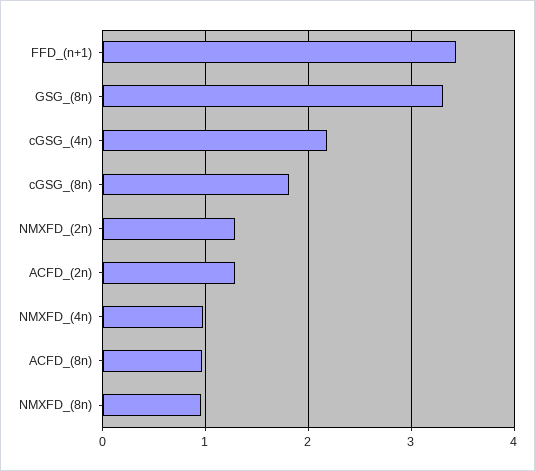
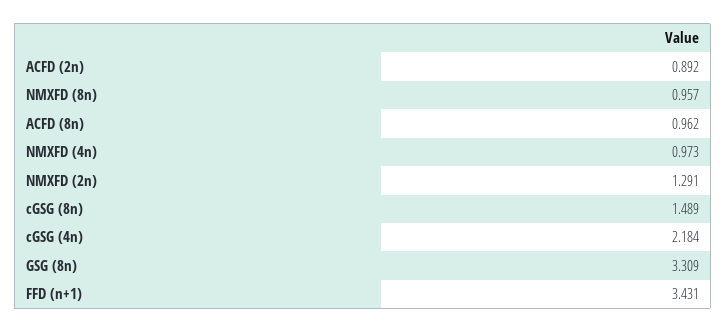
cGSG_(8n): 1.8 -> 1.489
ACFD_(2n): 1.3 -> 0.892

